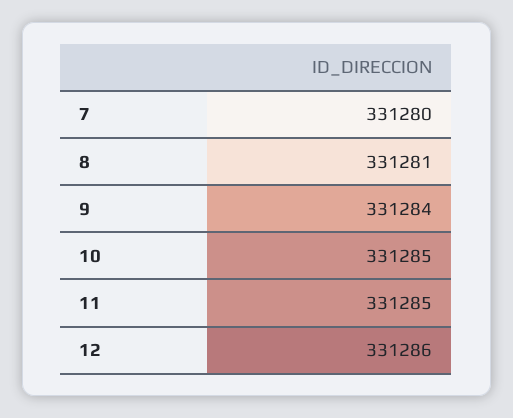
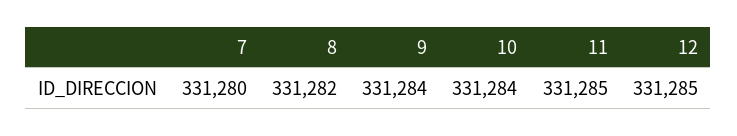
8: 331281 -> 331282
10: 331285 -> 331284
12: 331286 -> 331285

